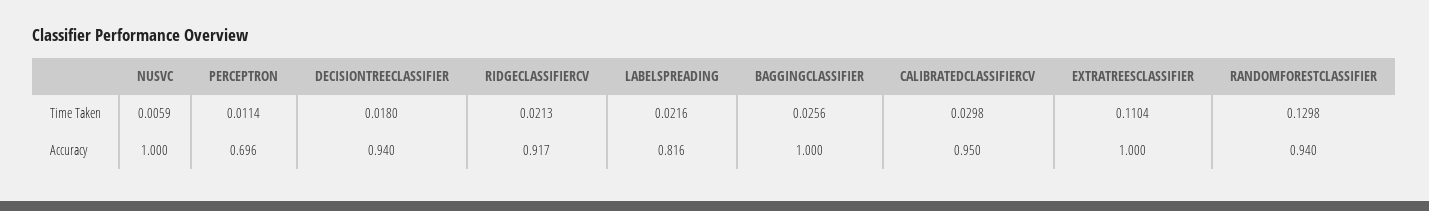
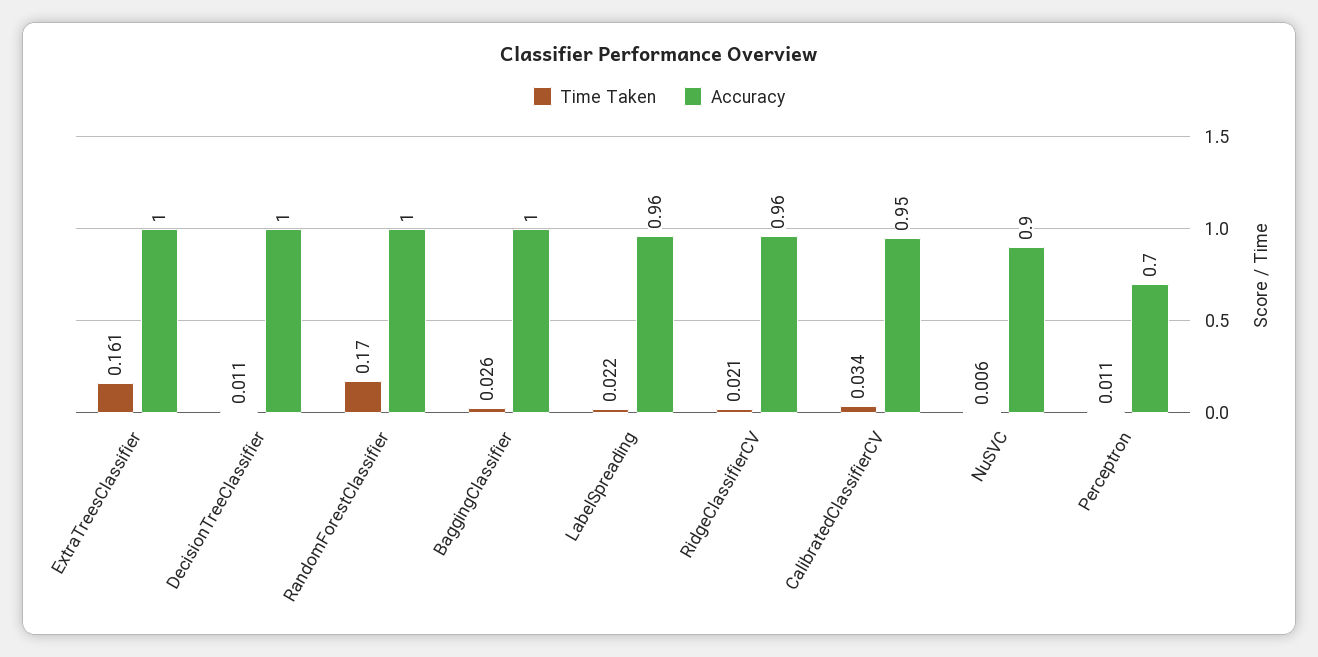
Time Taken, DECISIONTREECLASSIFIER: 0.018 -> 0.011
Time Taken, CALIBRATEDCLASSIFIERCV: 0.0298 -> 0.034
Time Taken, EXTRATREESCLASSIFIER: 0.1104 -> 0.161
Time Taken, RANDOMFORESTCLASSIFIER: 0.1298 -> 0.17
Accuracy, NUSVC: 1 -> 0.9
Accuracy, DECISIONTREECLASSIFIER: 0.94 -> 1
Accuracy, RIDGECLASSIFIERCV: 0.917 -> 0.96
Accuracy, LABELSPREADING: 0.816 -> 0.96
Accuracy, RANDOMFORESTCLASSIFIER: 0.94 -> 1

